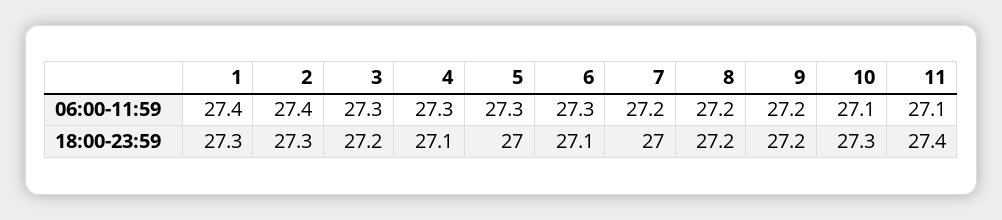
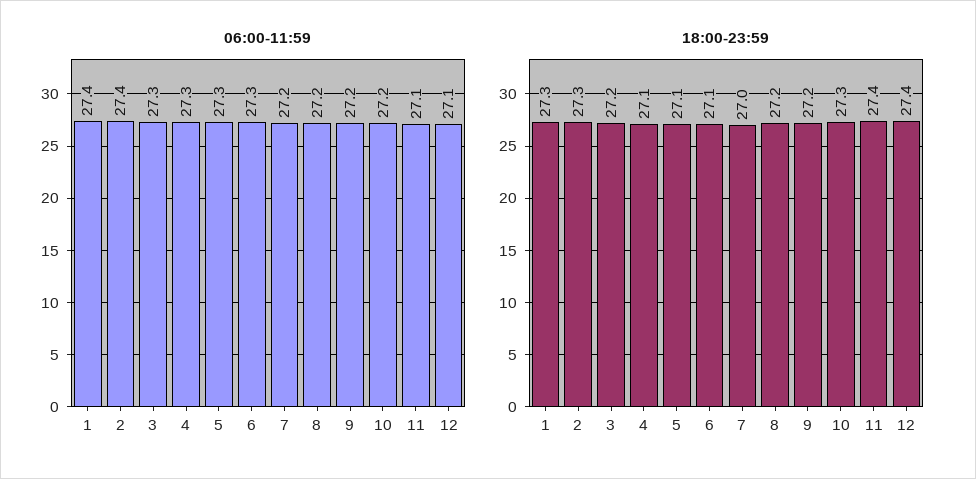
06:00-11:59, 10: 27.1 -> 27.2
18:00-23:59, 5: 27 -> 27.1
06:00-11:59, 12: none -> 27.1
18:00-23:59, 12: none -> 27.4

